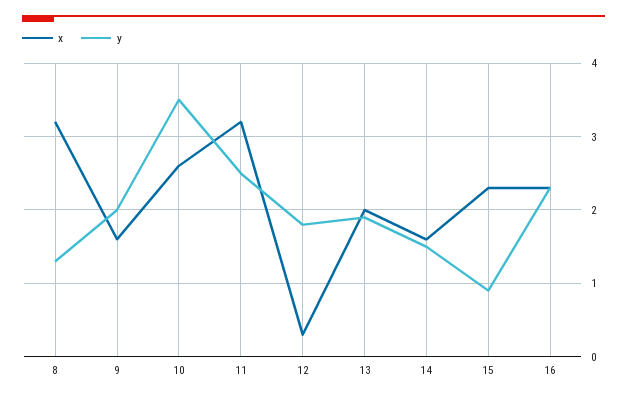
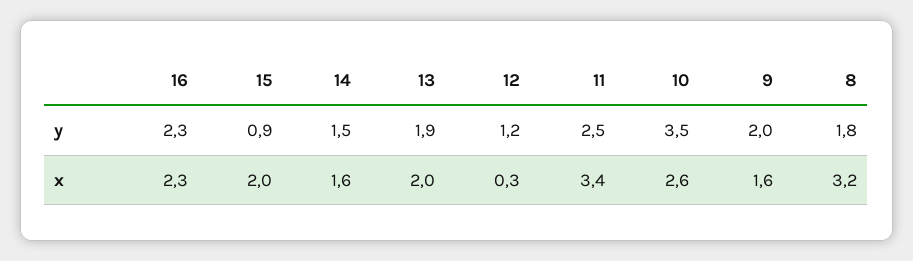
y, 8: 1.3 -> 1.8
x, 11: 3.2 -> 3.4
y, 12: 1.8 -> 1.2
x, 15: 2.3 -> 2

